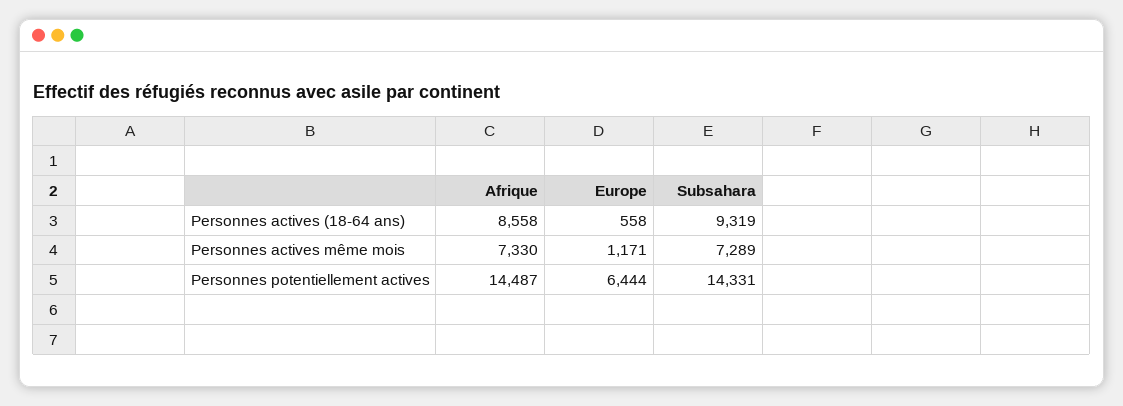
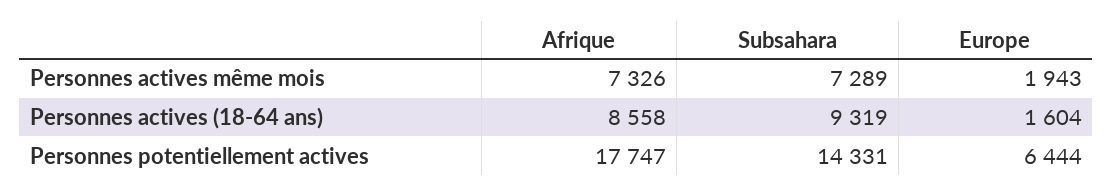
Europe, Personnes actives (18-64 ans): 558 -> 1604
Afrique, Personnes actives même mois: 7330 -> 7326
Europe, Personnes actives même mois: 1171 -> 1943
Afrique, Personnes potentiellement actives: 14487 -> 17747

